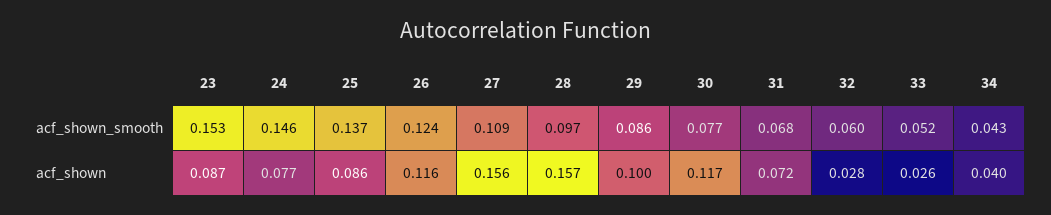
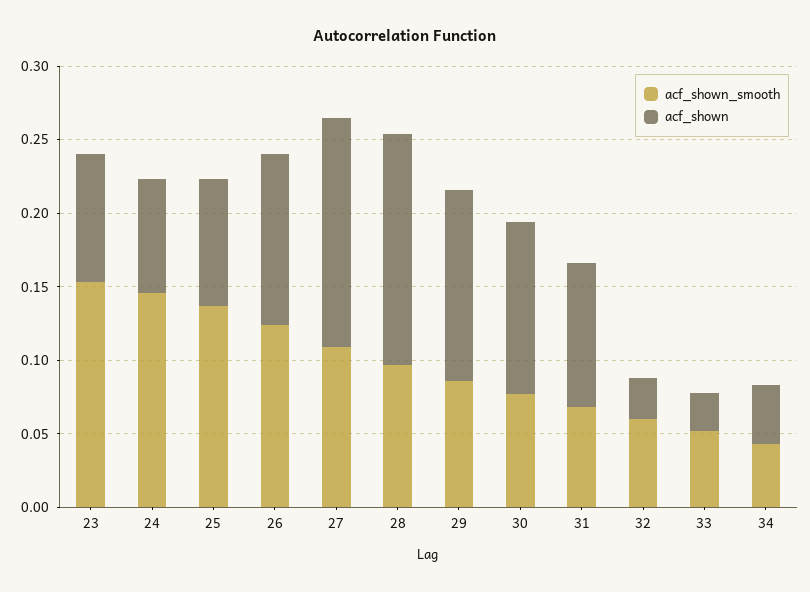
acf_shown, 29: 0.1 -> 0.13
acf_shown, 31: 0.072 -> 0.1

